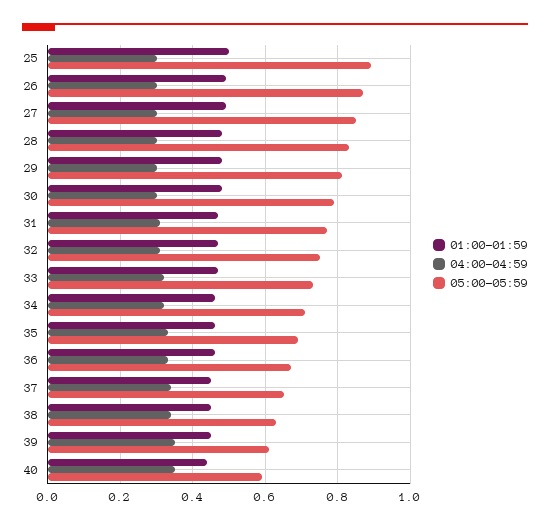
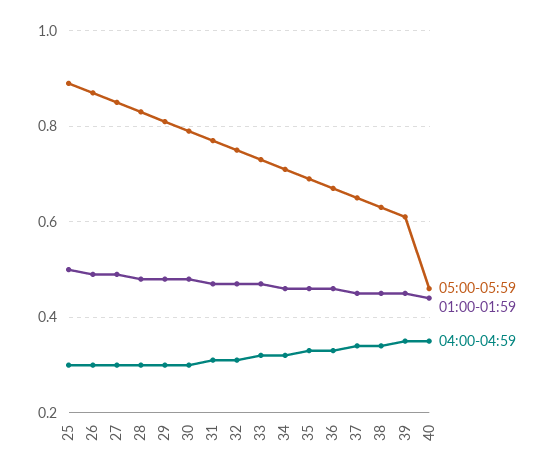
05:00-05:59, 40: 0.6 -> 0.45

